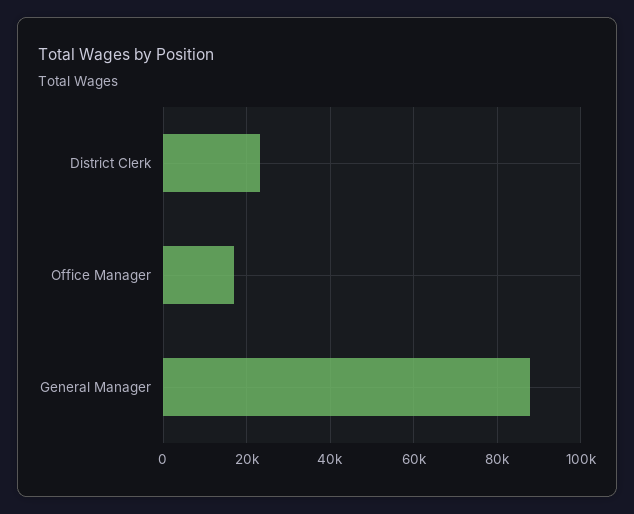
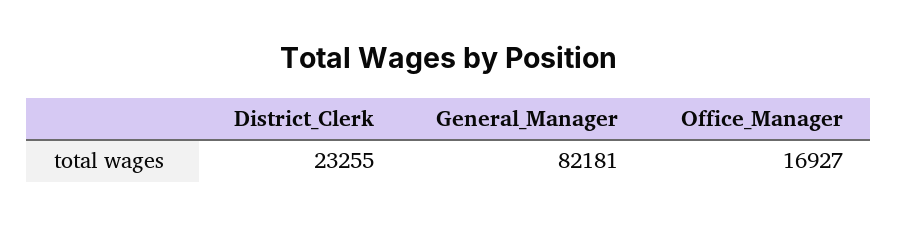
General Manager: 88000 -> 82181

